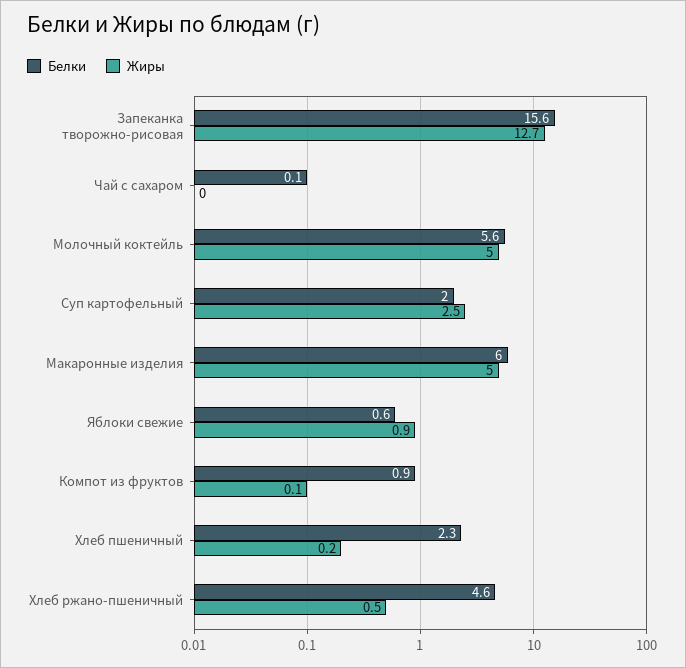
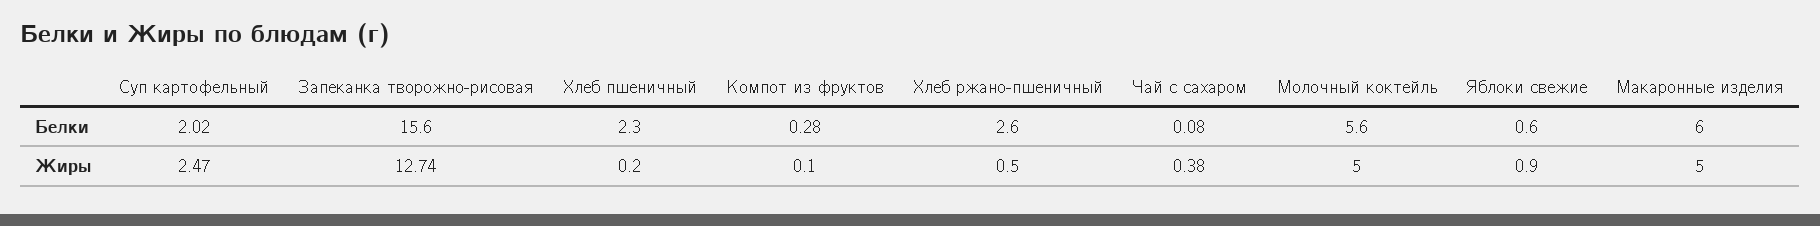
Жиры, Чай с сахаром: 0 -> 0.38
Белки, Компот из фруктов: 0.9 -> 0.28
Белки, Хлеб ржано-пшеничный: 4.6 -> 2.6

